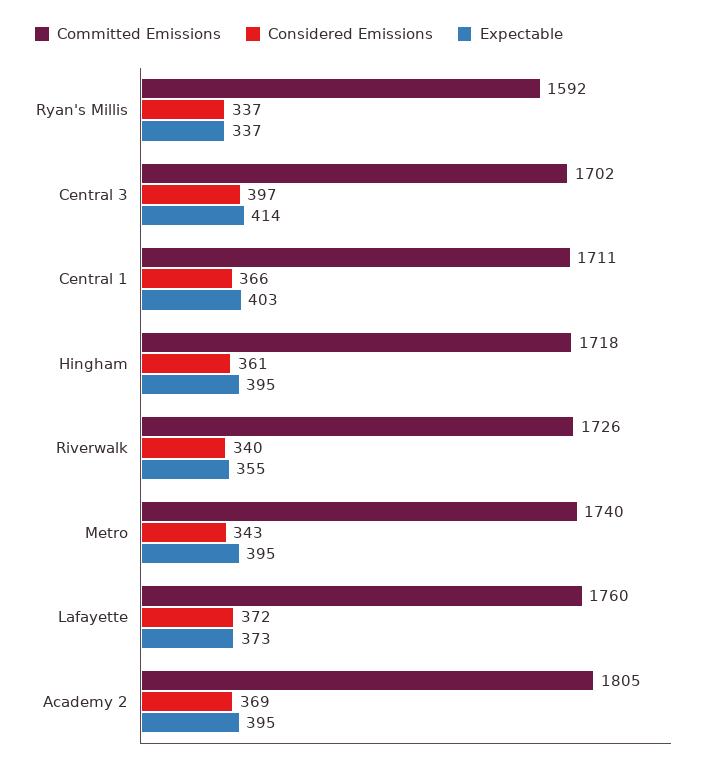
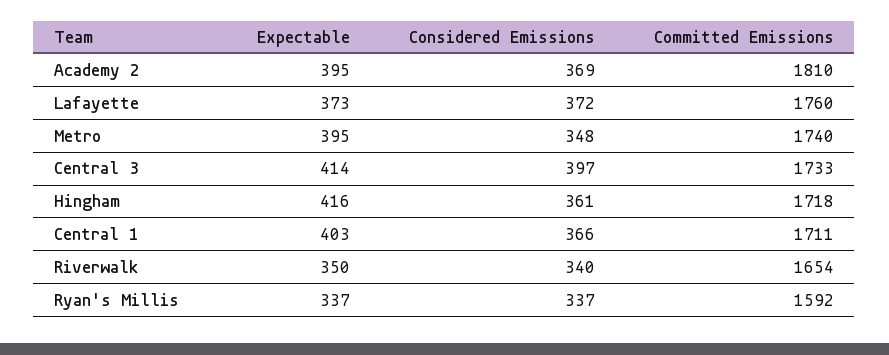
Committed Emissions, Central 3: 1702 -> 1733
Expectable, Hingham: 395 -> 416
Committed Emissions, Riverwalk: 1726 -> 1654
Expectable, Riverwalk: 355 -> 350
Considered Emissions, Metro: 343 -> 348
Committed Emissions, Academy 2: 1805 -> 1810

